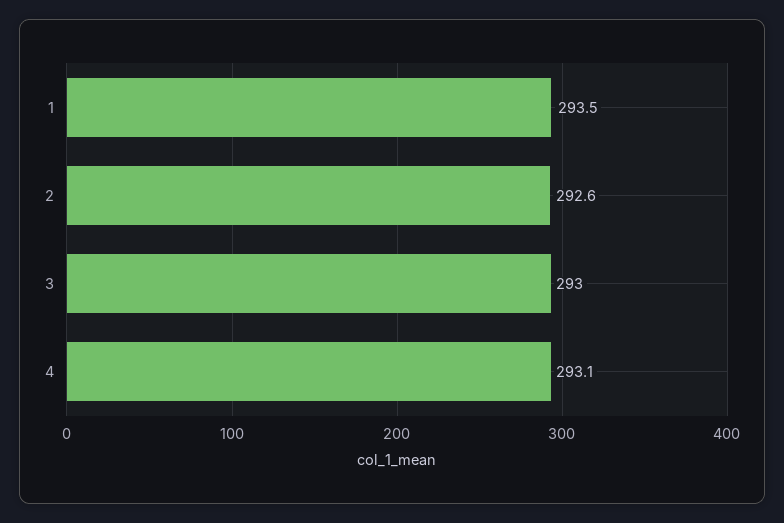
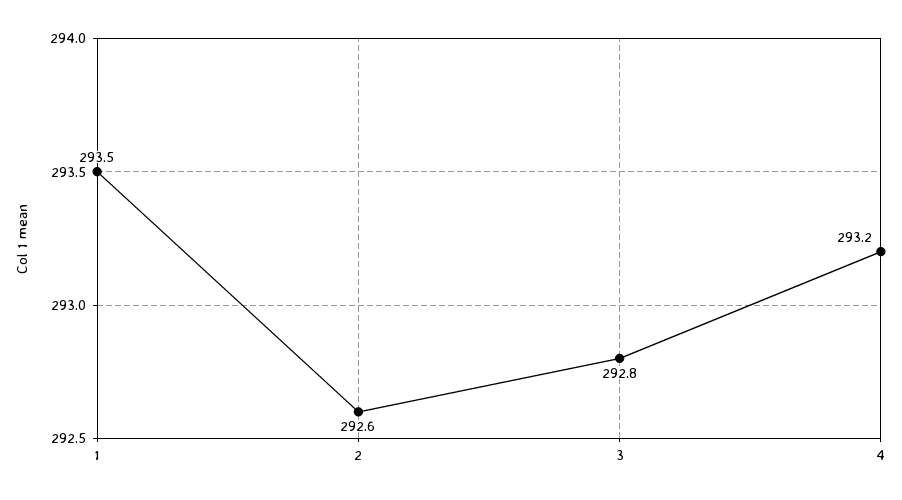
3: 293 -> 292.8
4: 293.1 -> 293.2

